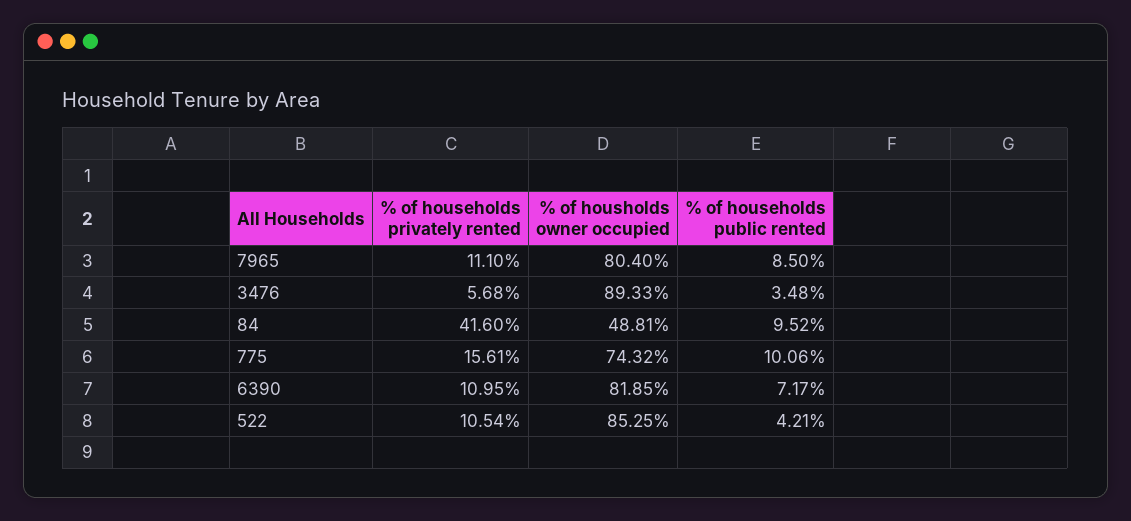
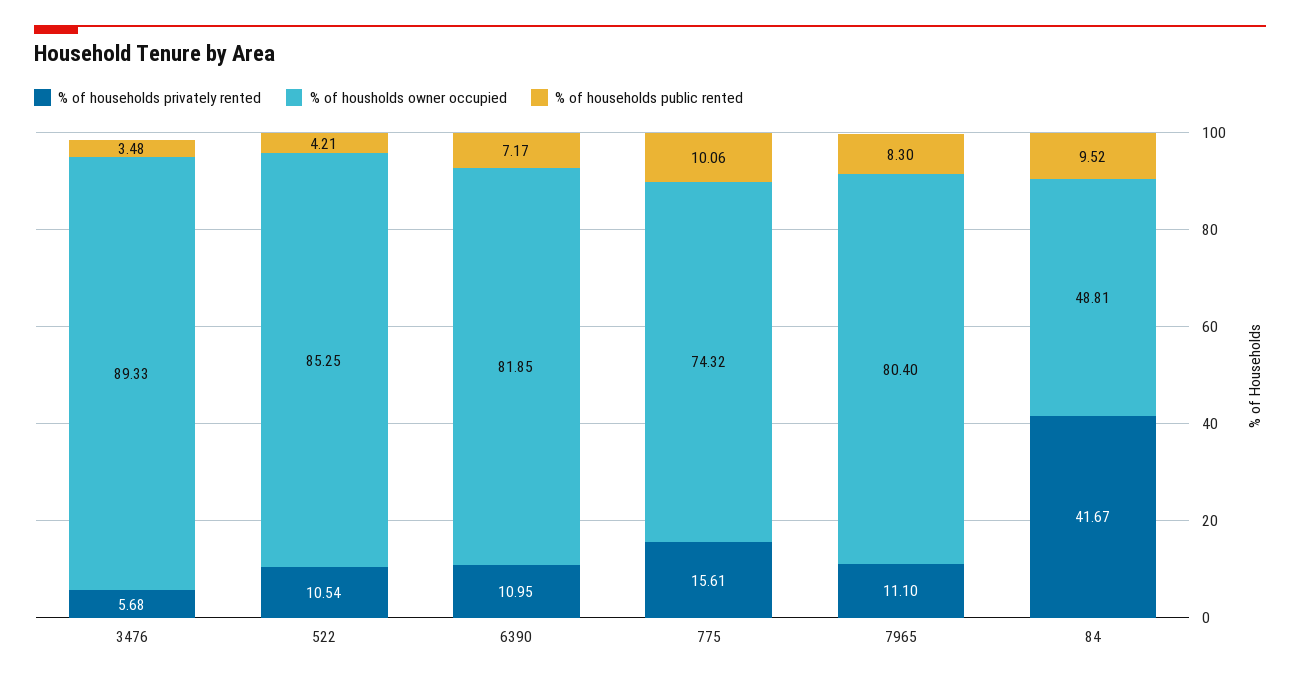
% of households public rented, 7965: 8.5 -> 8.3
% of households privately rented, 84: 41.6 -> 41.67

